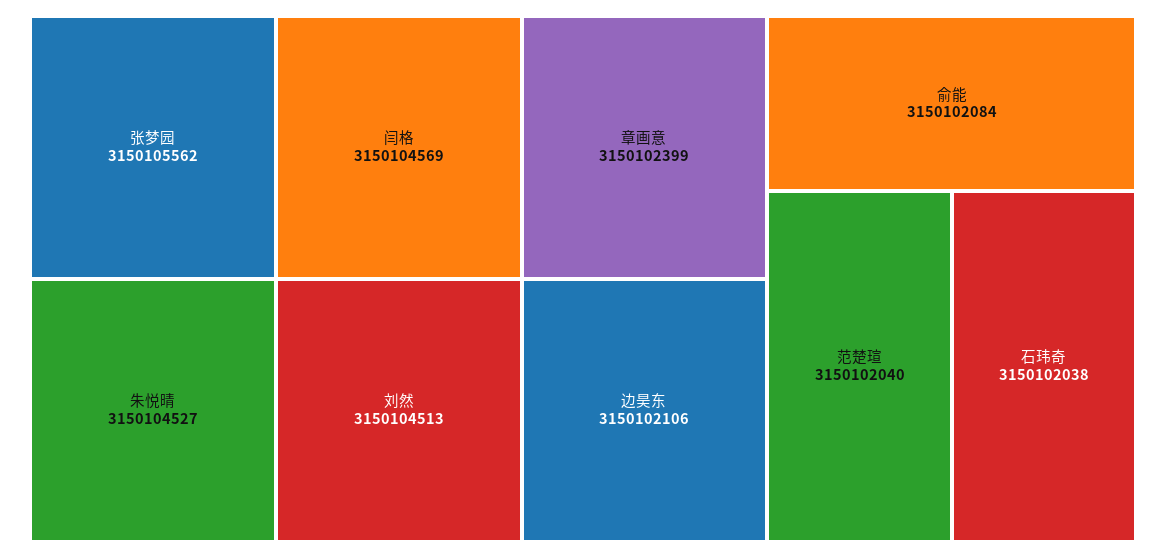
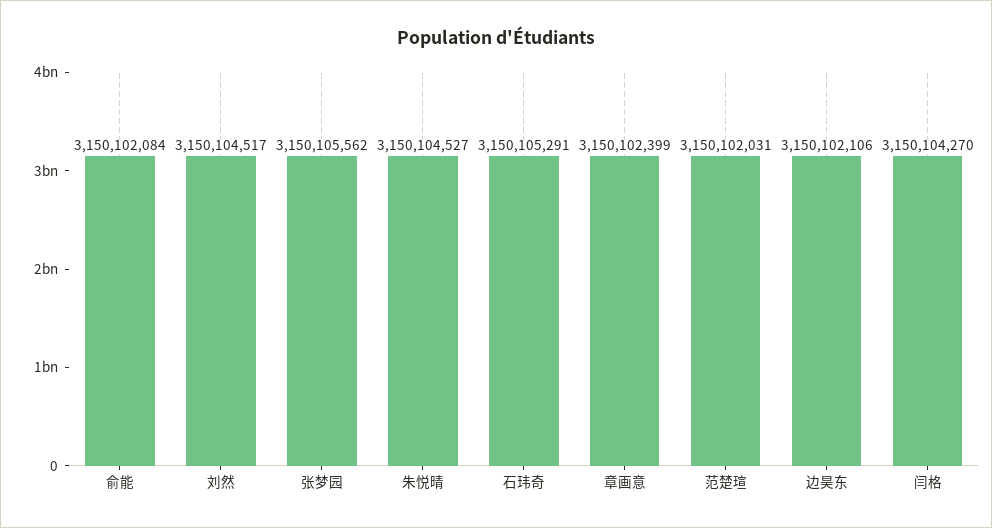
闫格: 3150104569 -> 3150104270
刘然: 3150104513 -> 3150104517
范楚瑄: 3150102040 -> 3150102031
石玮奇: 3150102038 -> 3150105291

